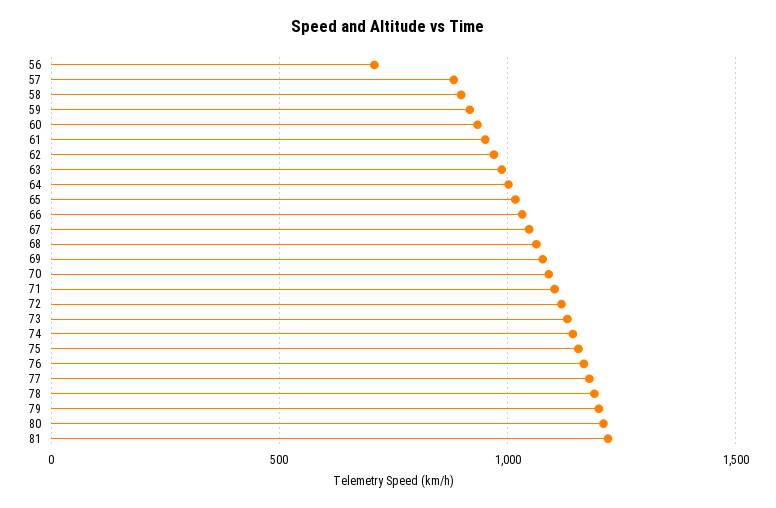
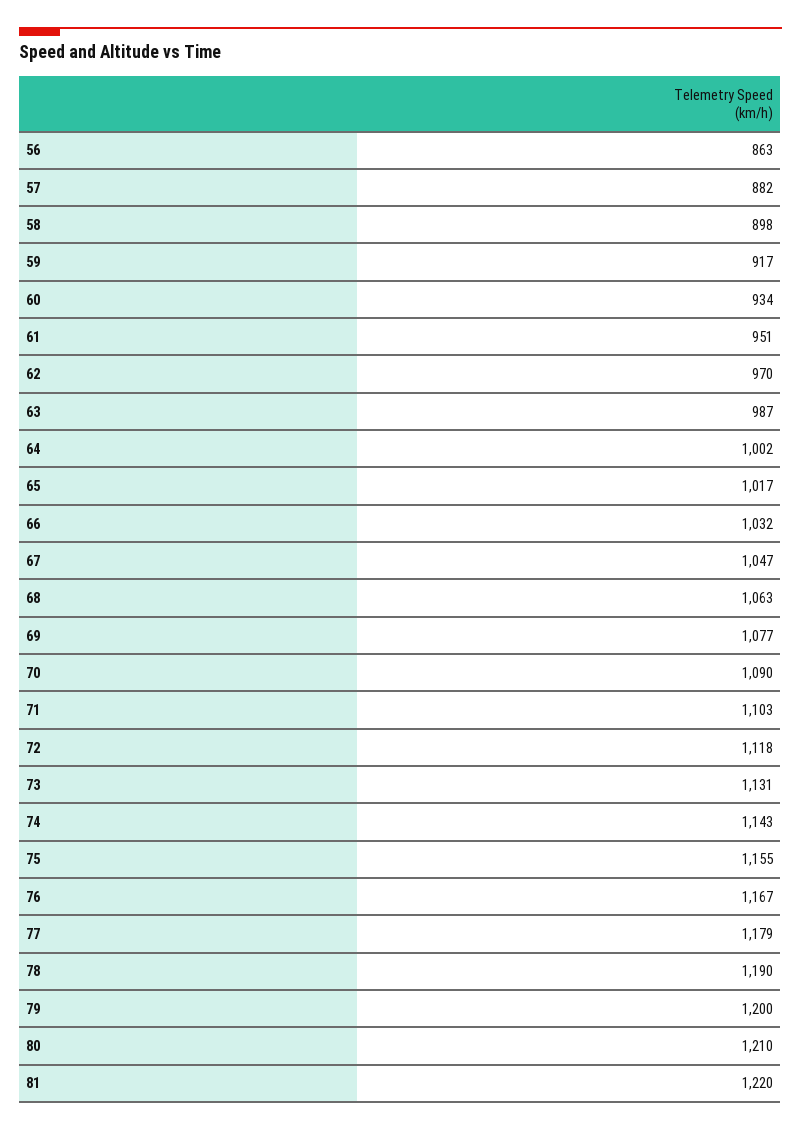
56: 700 -> 863

